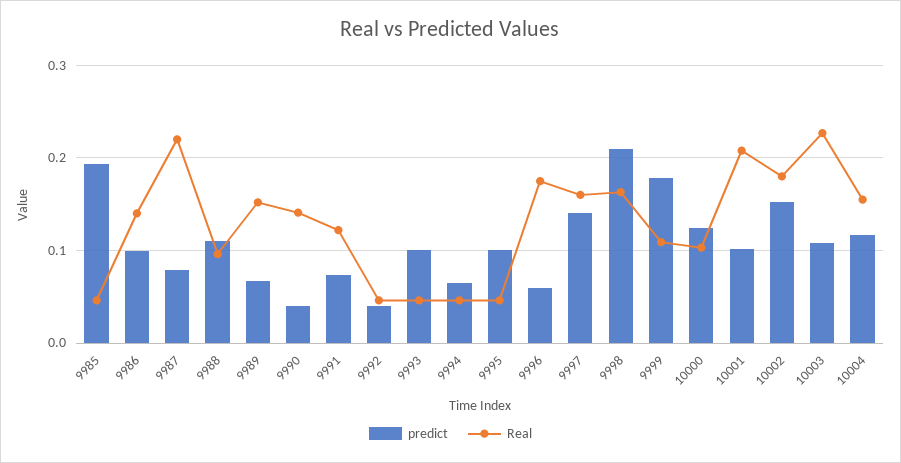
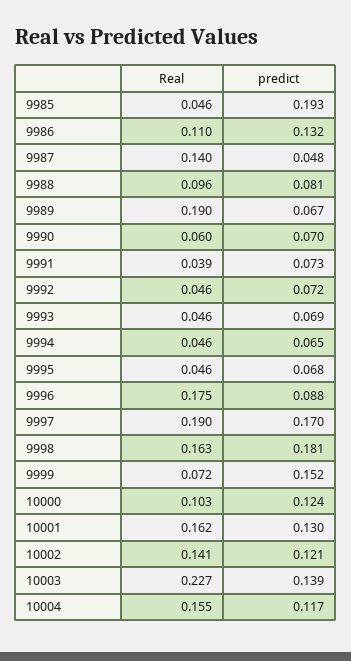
predict, 9986: 0.1 -> 0.132
Real, 9986: 0.14 -> 0.11
predict, 9987: 0.08 -> 0.048
Real, 9987: 0.22 -> 0.14
predict, 9988: 0.11 -> 0.081
Real, 9989: 0.15 -> 0.19
predict, 9990: 0.04 -> 0.07
Real, 9990: 0.14 -> 0.06
Real, 9991: 0.12 -> 0.039
predict, 9992: 0.04 -> 0.072
predict, 9993: 0.1 -> 0.069
predict, 9995: 0.1 -> 0.068
predict, 9996: 0.06 -> 0.088
predict, 9997: 0.14 -> 0.17
Real, 9997: 0.16 -> 0.19
predict, 9998: 0.21 -> 0.181
predict, 9999: 0.18 -> 0.152
Real, 9999: 0.11 -> 0.072
predict, 10001: 0.1 -> 0.13
Real, 10001: 0.21 -> 0.162
predict, 10002: 0.15 -> 0.121
Real, 10002: 0.18 -> 0.141
predict, 10003: 0.11 -> 0.139

